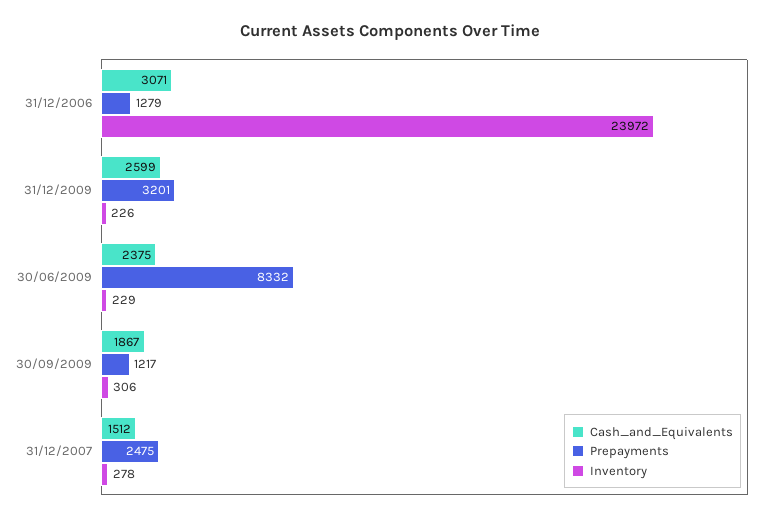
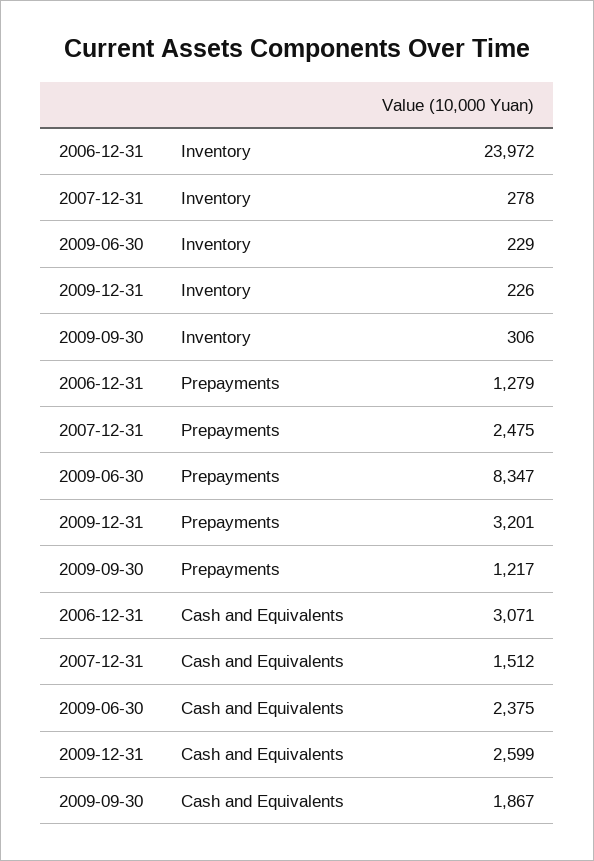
Prepayments, 30/06/2009: 8332 -> 8347

